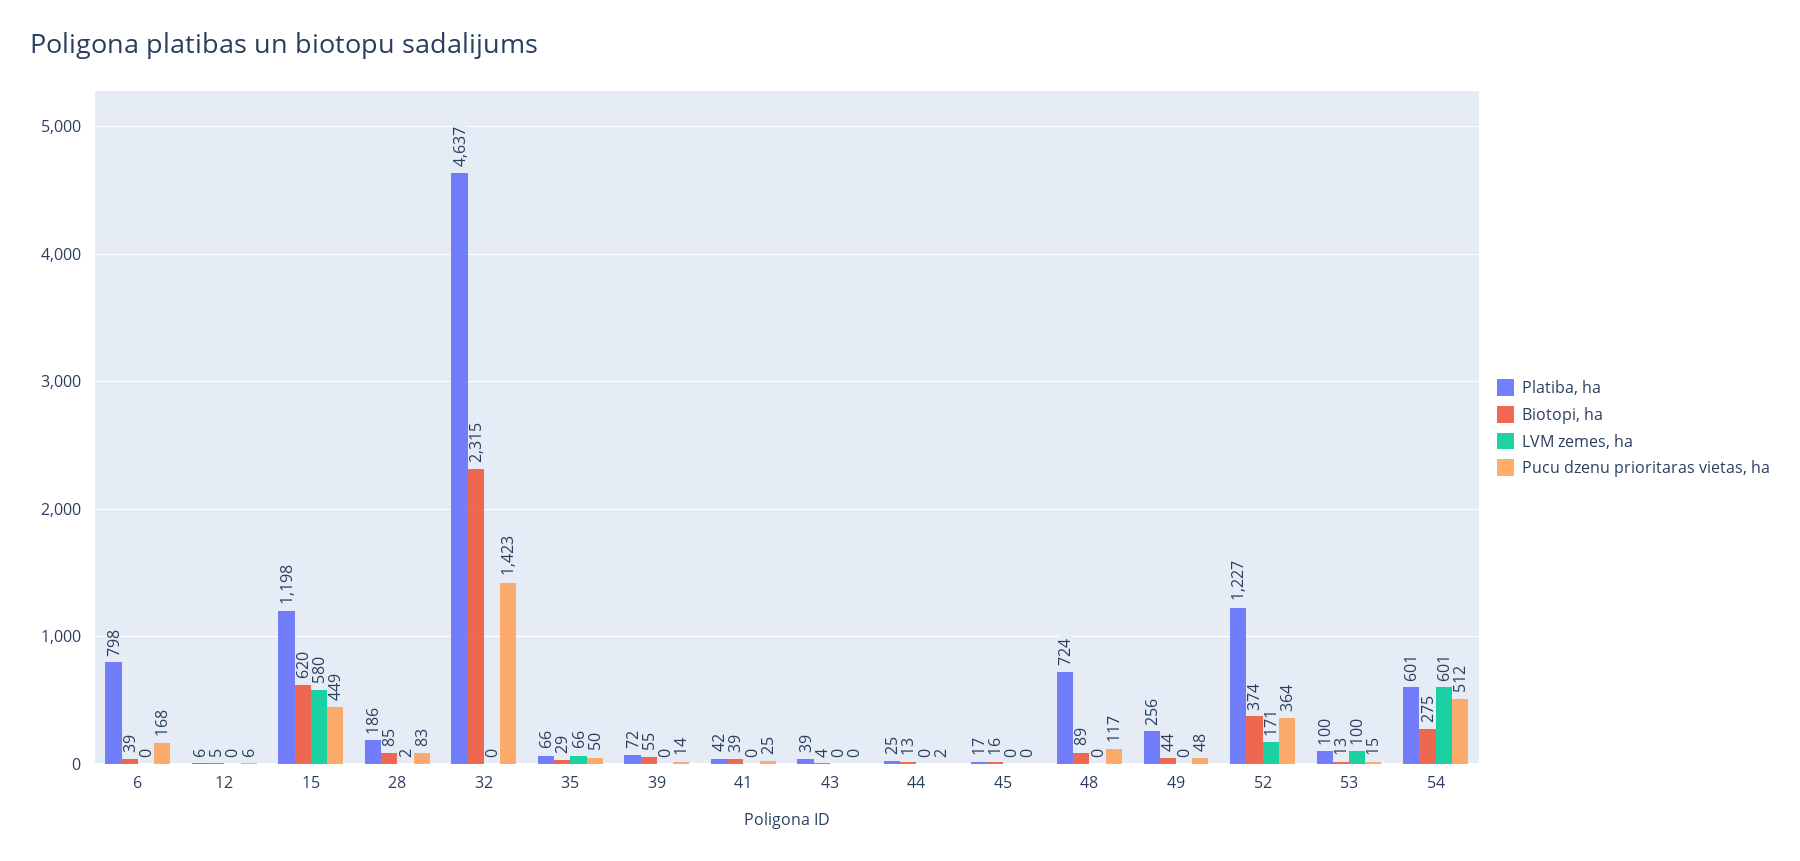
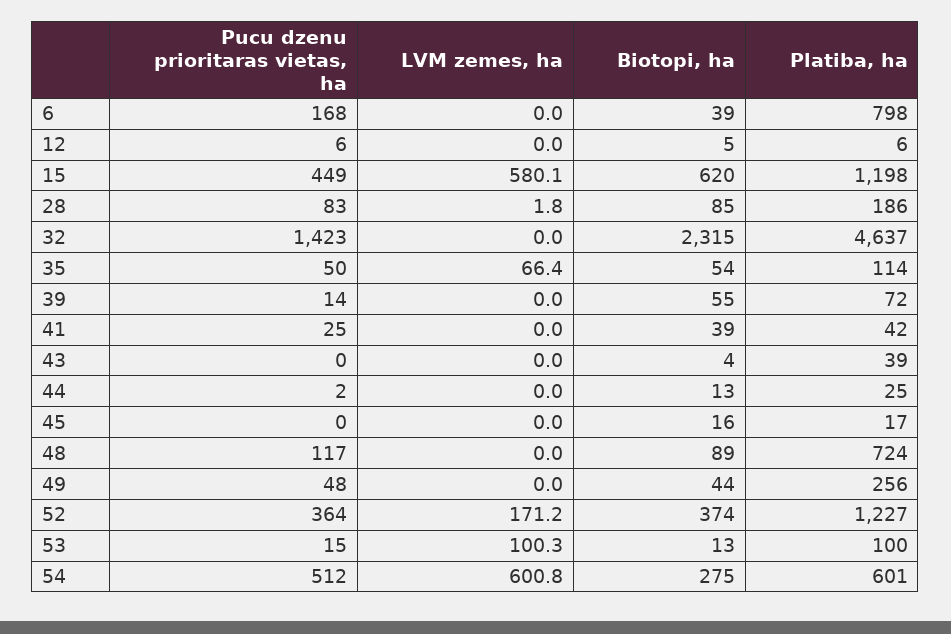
Platiba, ha, 35: 66 -> 114
Biotopi, ha, 35: 29 -> 54

